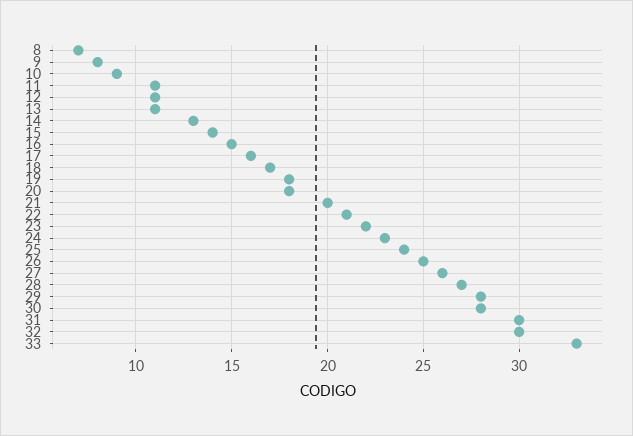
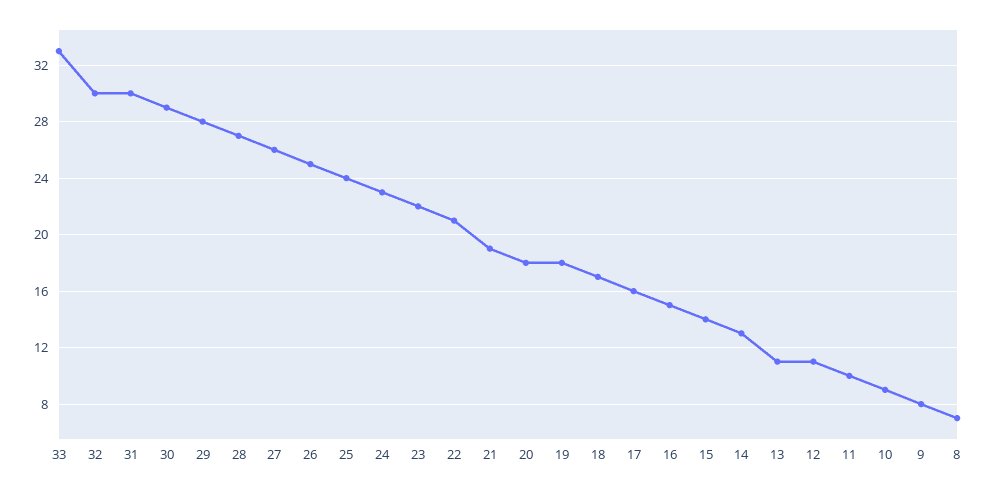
11: 11 -> 10
21: 20 -> 19
30: 28 -> 29

